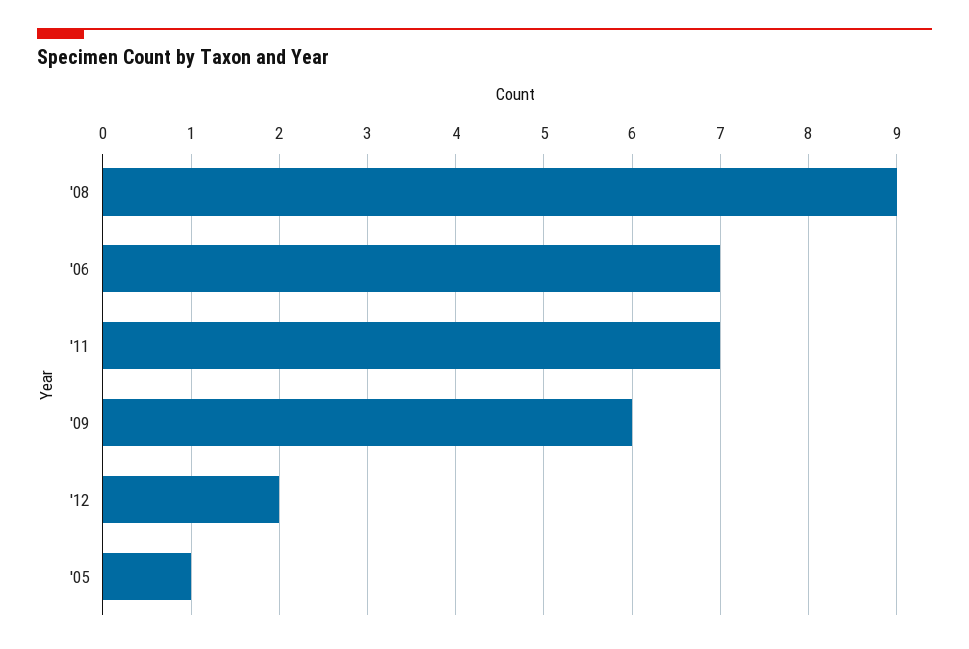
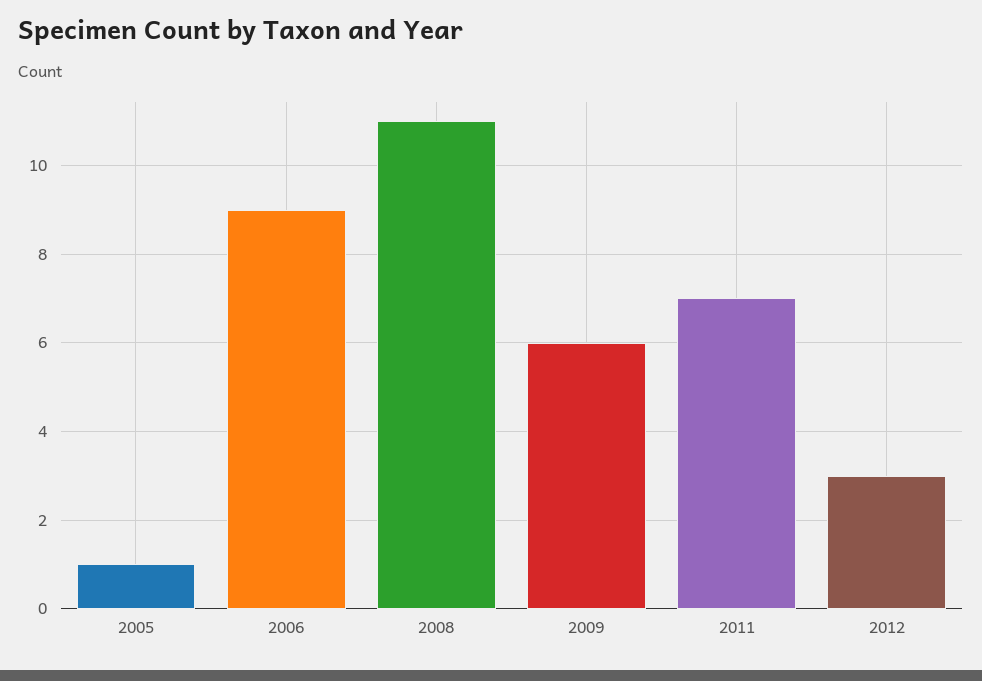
'08: 9 -> 11
'06: 7 -> 9
'12: 2 -> 3

